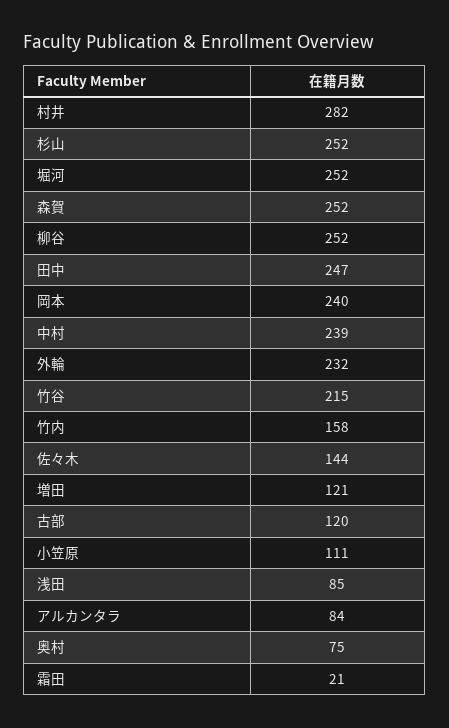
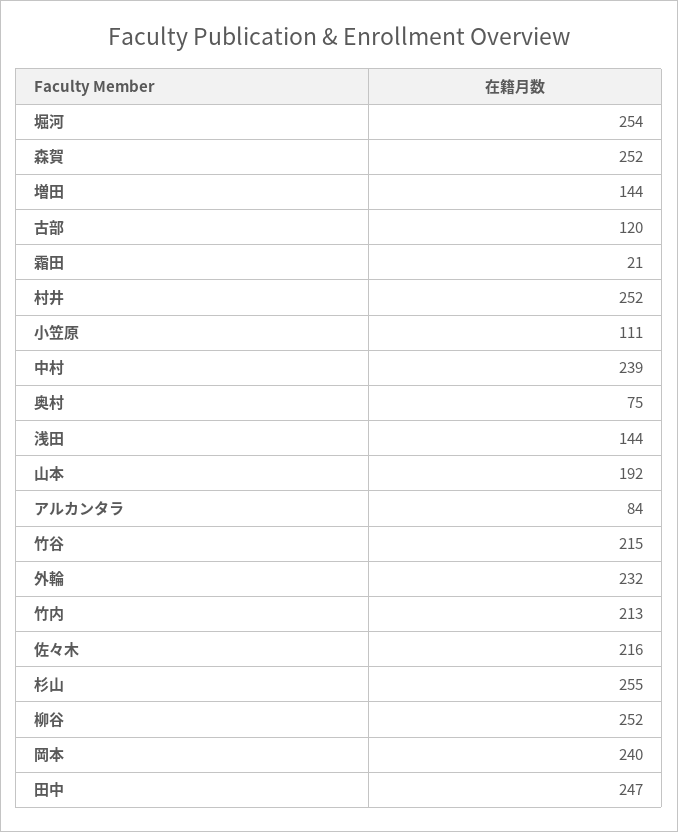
村井: 282 -> 252
杉山: 252 -> 255
堀河: 252 -> 254
竹内: 158 -> 213
佐々木: 144 -> 216
増田: 121 -> 144
浅田: 85 -> 144
山本: none -> 192

